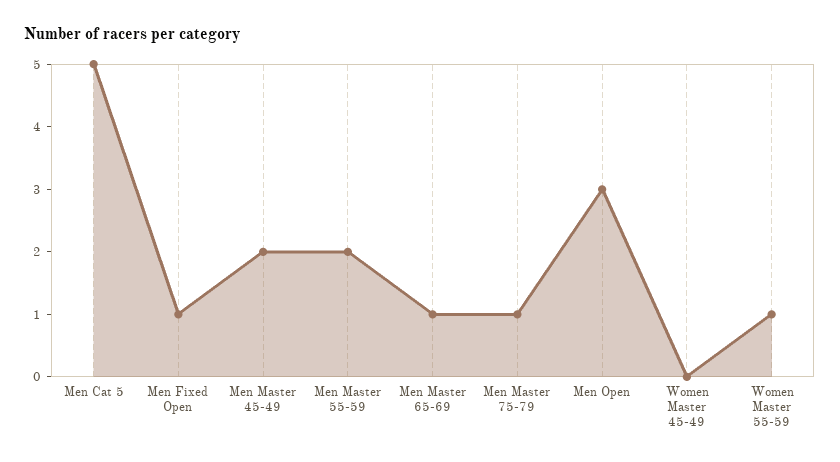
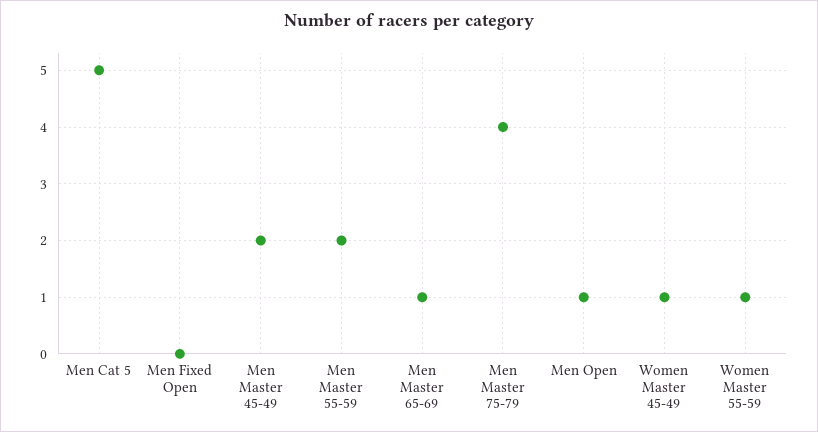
Men Fixed Open: 1 -> 0
Men Master 75-79: 1 -> 4
Men Open: 3 -> 1
Women Master 45-49: 0 -> 1

